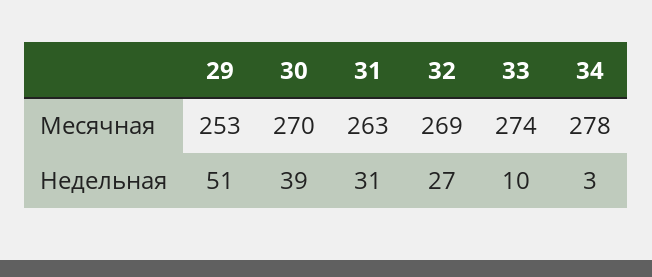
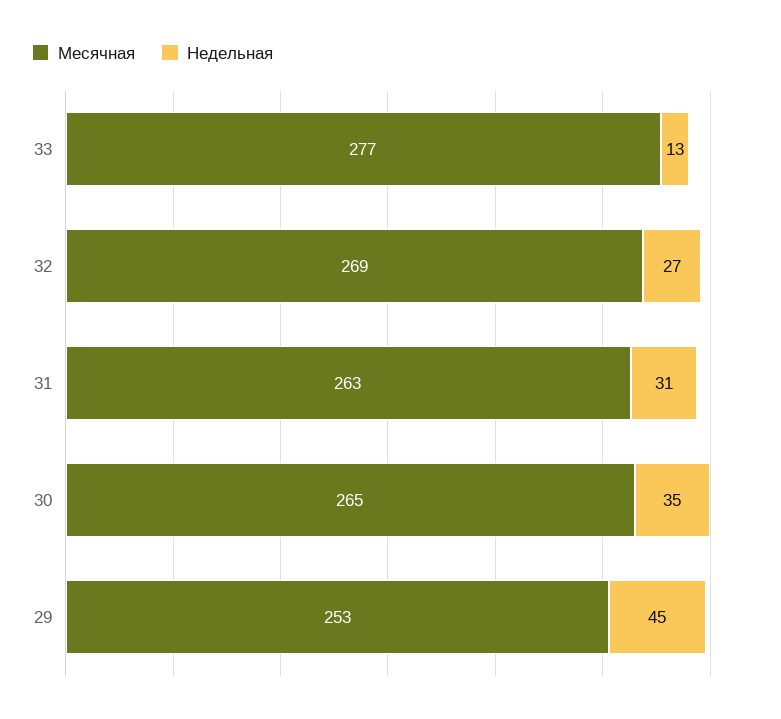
Месячная, 30: 270 -> 265
Месячная, 33: 274 -> 277
Месячная, 34: 278 -> none
Недельная, 29: 51 -> 45
Недельная, 30: 39 -> 35
Недельная, 33: 10 -> 13
Недельная, 34: 3 -> none

